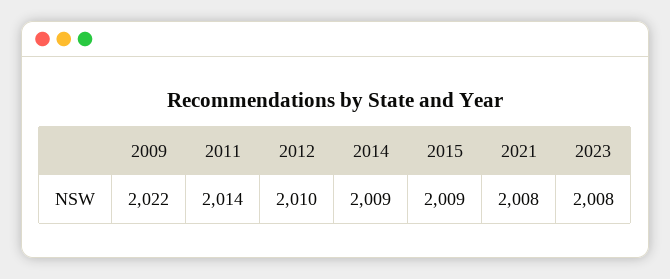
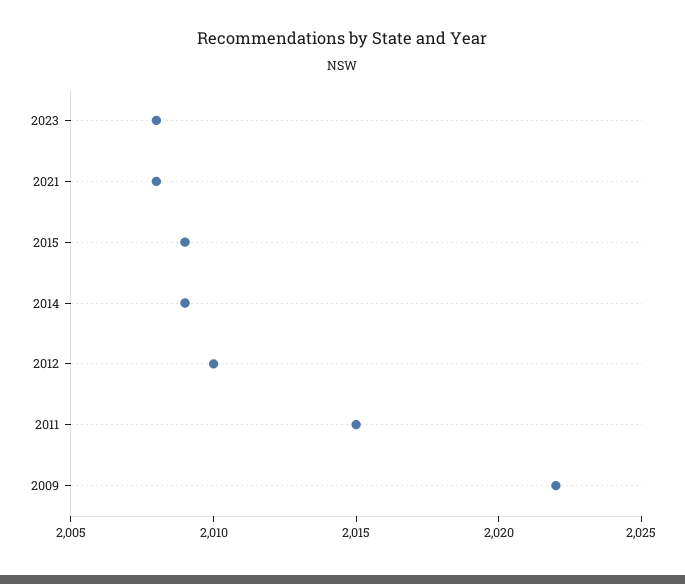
2011: 2014 -> 2015

